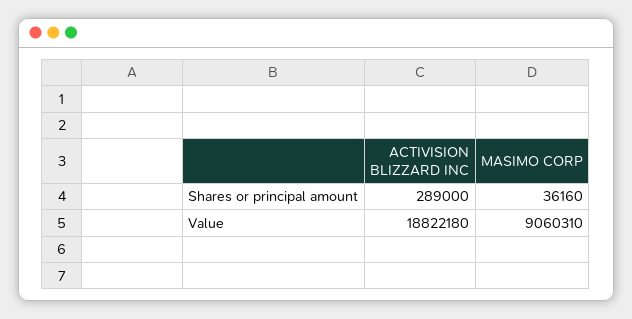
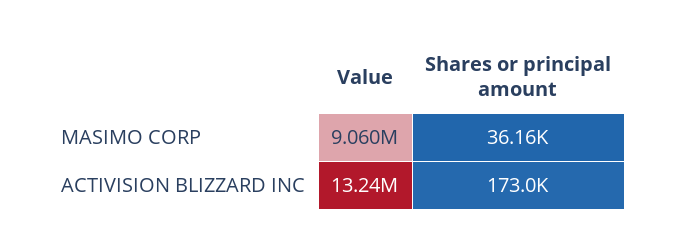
ACTIVISION BLIZZARD INC, Shares or principal amount: 289000 -> 173000
ACTIVISION BLIZZARD INC, Value: 18822180 -> 13240000

